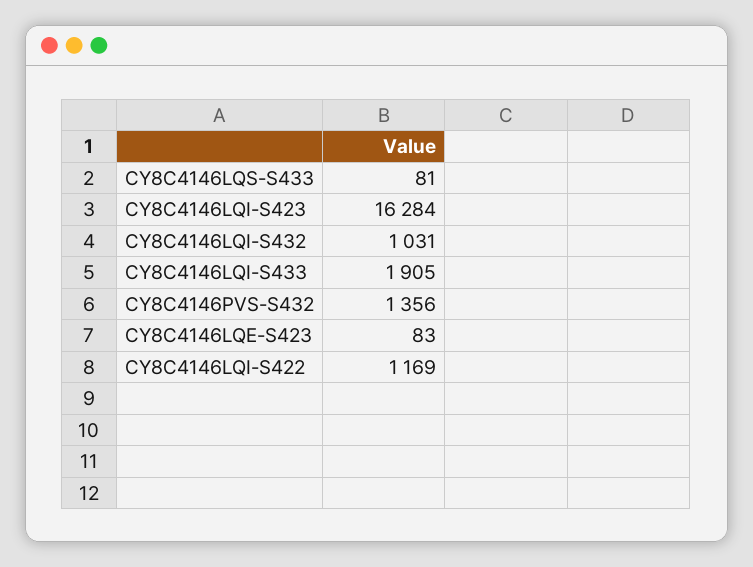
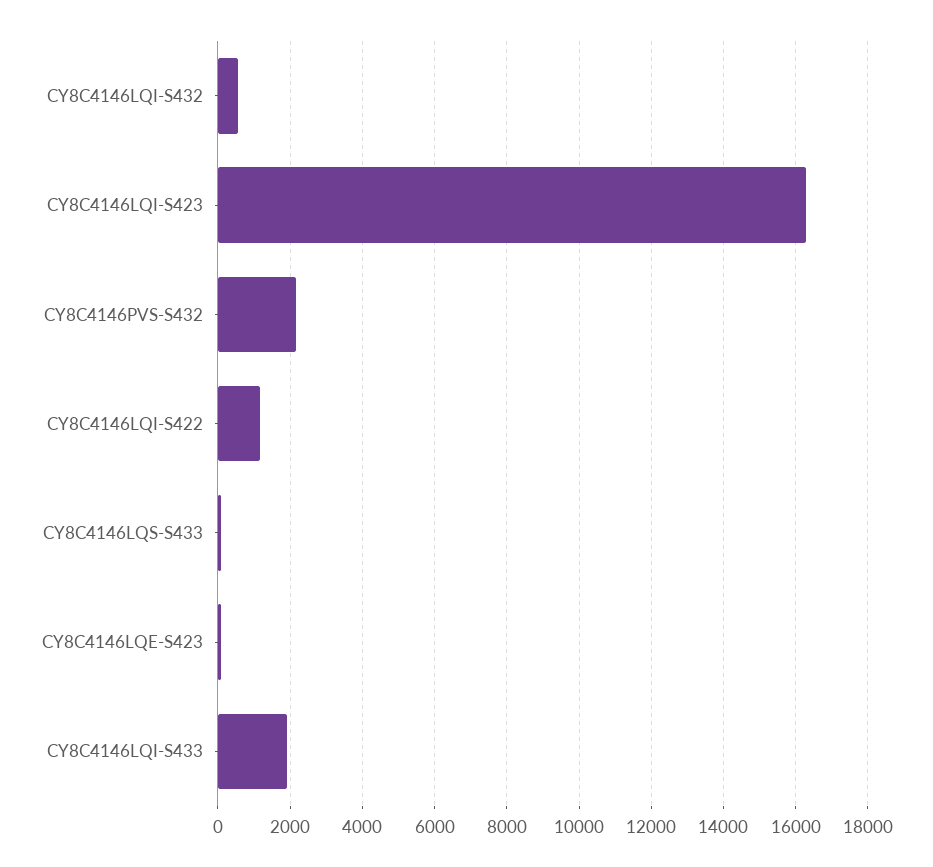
CY8C4146LQI-S432: 1031 -> 600
CY8C4146PVS-S432: 1356 -> 2200

